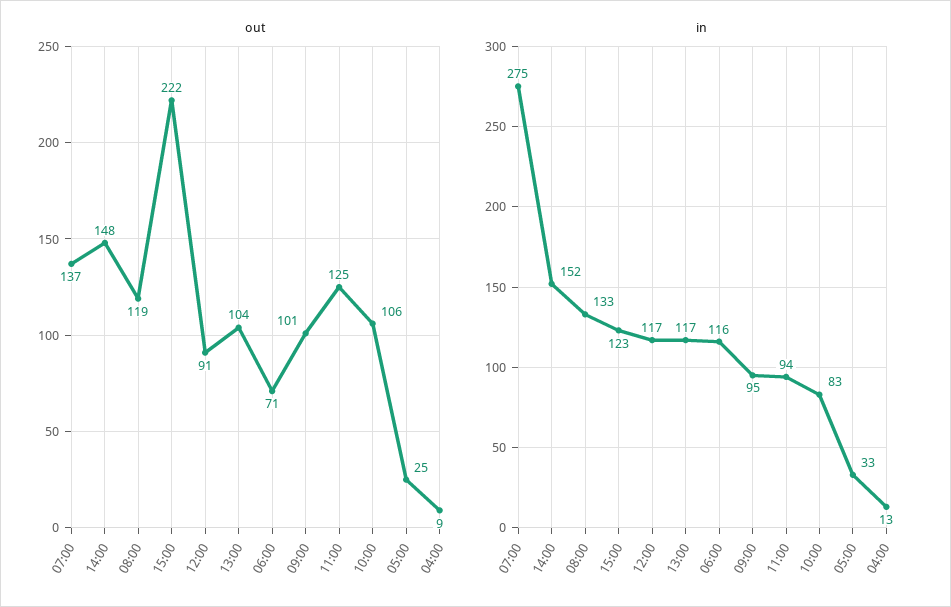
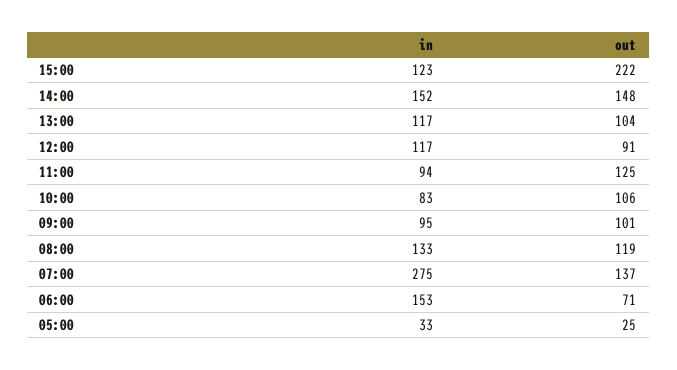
out, 04:00: 9 -> none
in, 06:00: 116 -> 153
in, 04:00: 13 -> none

